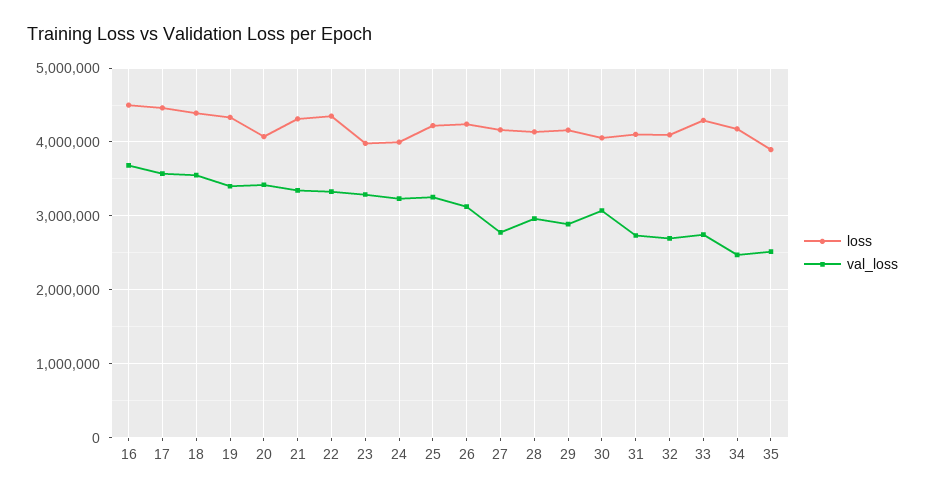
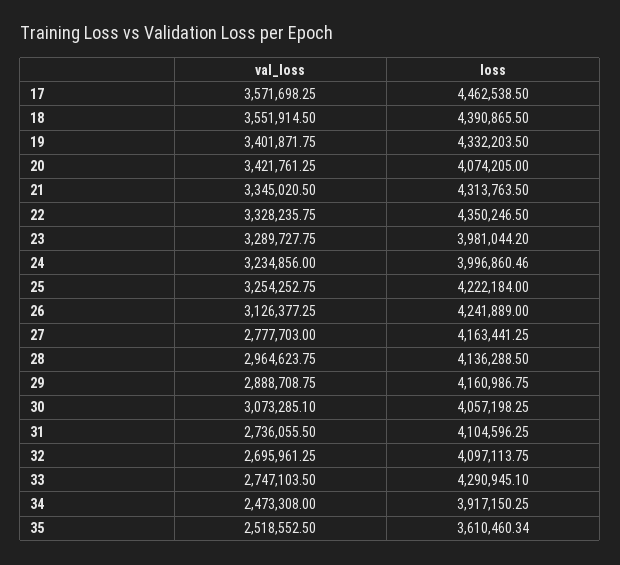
loss, 16: 4500000 -> none
val_loss, 16: 3700000 -> none
loss, 34: 4200000 -> 3917150.25
loss, 35: 3900000 -> 3610460.34

